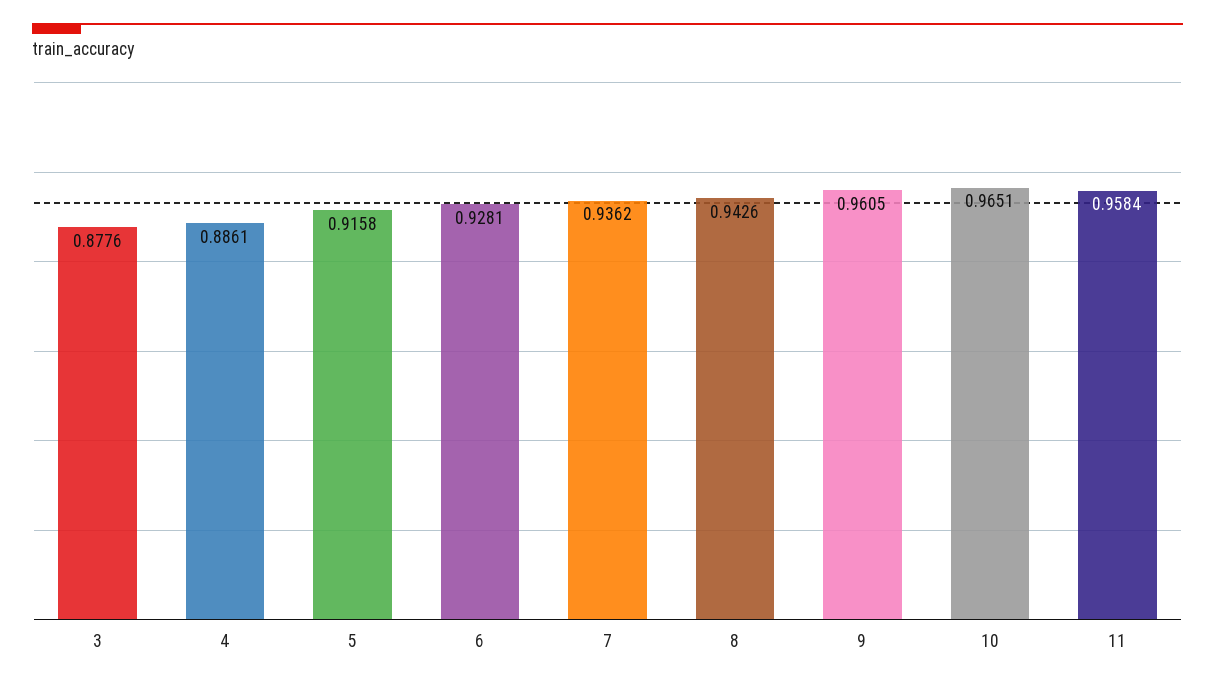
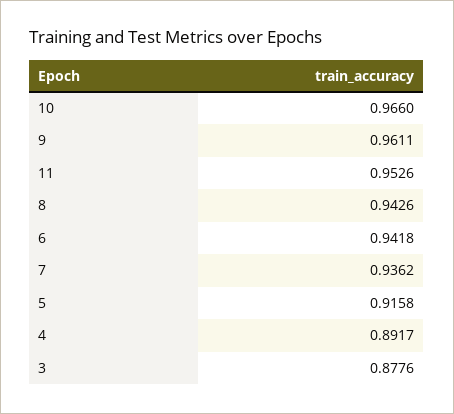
4: 0.8861 -> 0.8917
6: 0.9281 -> 0.9418
9: 0.9605 -> 0.9611
10: 0.9651 -> 0.966
11: 0.9584 -> 0.9526

